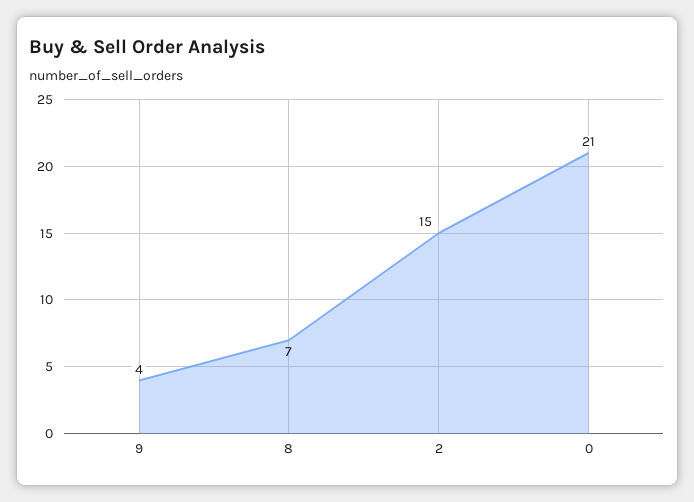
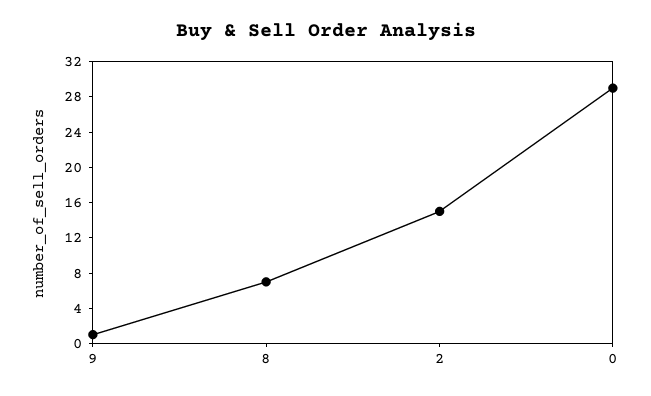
9: 4 -> 1
0: 21 -> 29

